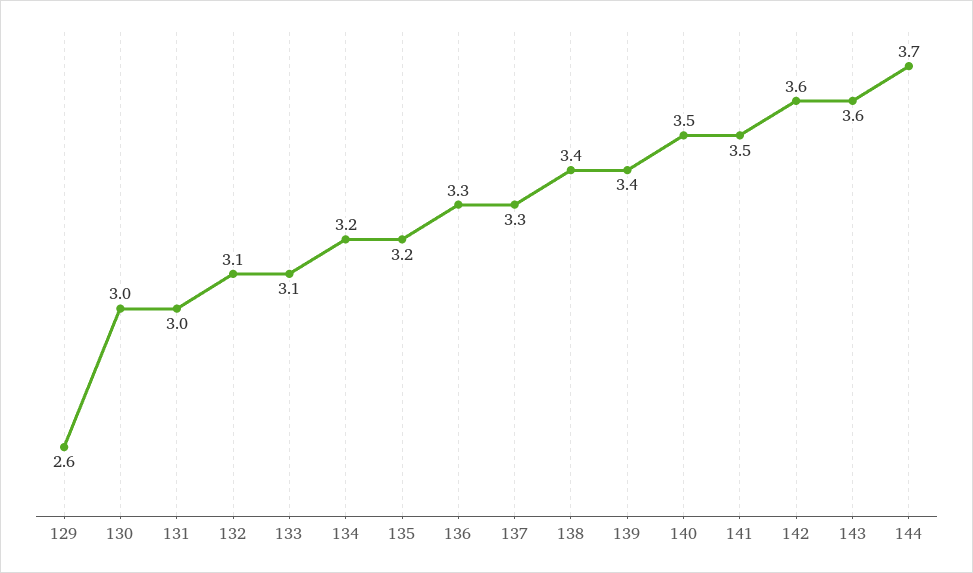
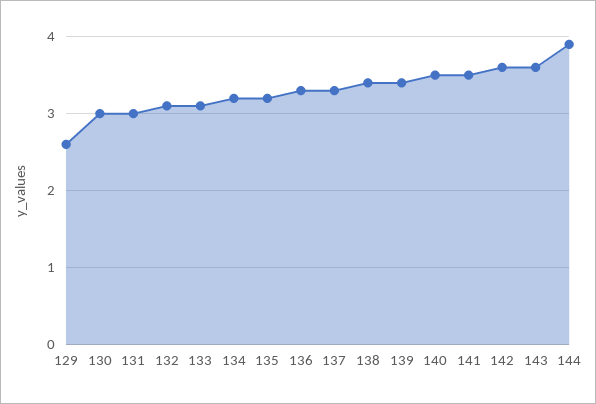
144: 3.7 -> 3.9

